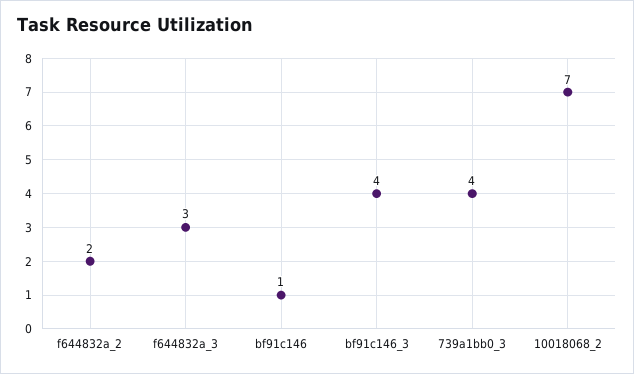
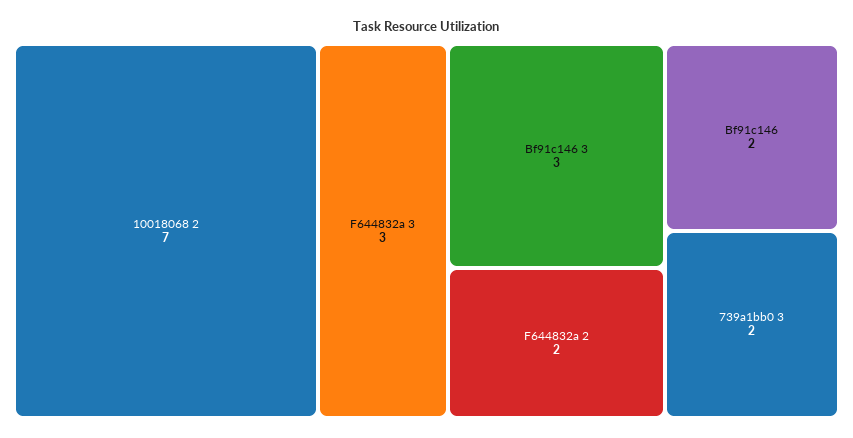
bf91c146: 1 -> 2
bf91c146_3: 4 -> 3
739a1bb0_3: 4 -> 2

